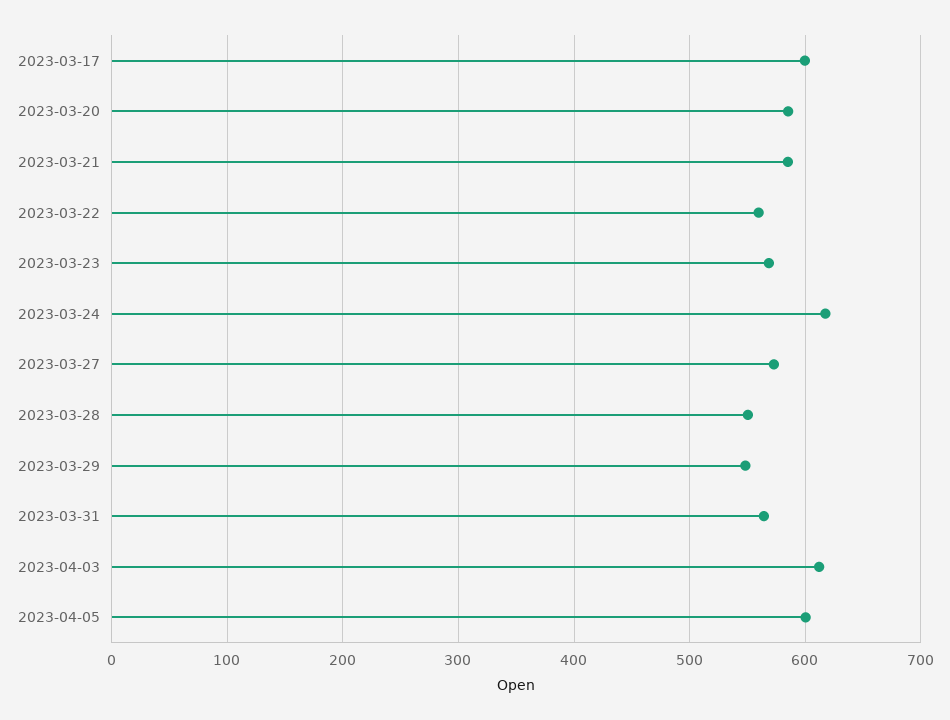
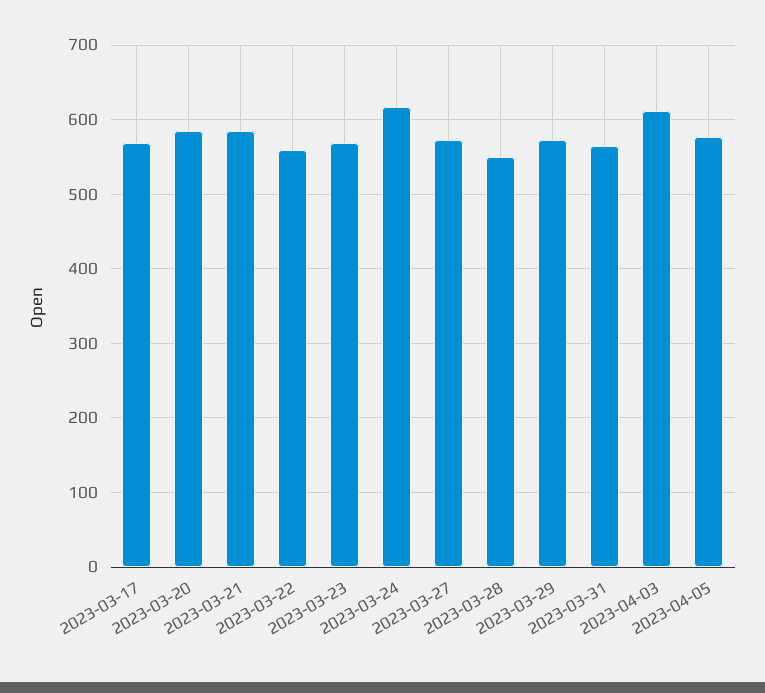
2023-03-17: 600 -> 570
2023-03-29: 550 -> 570
2023-04-05: 600 -> 580

